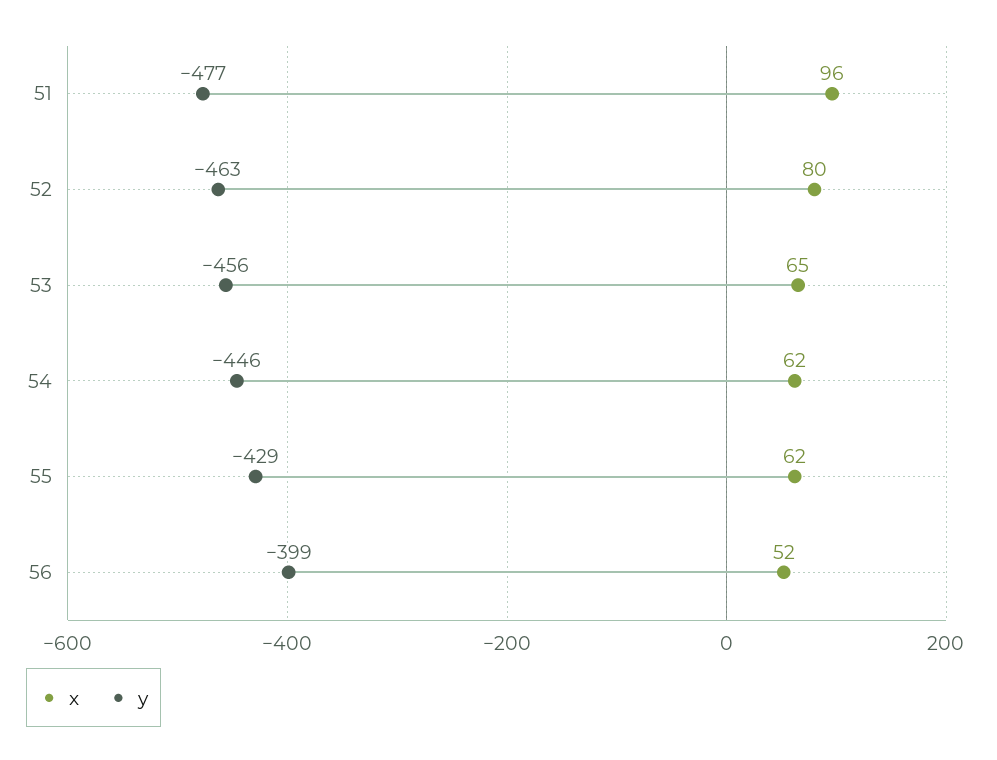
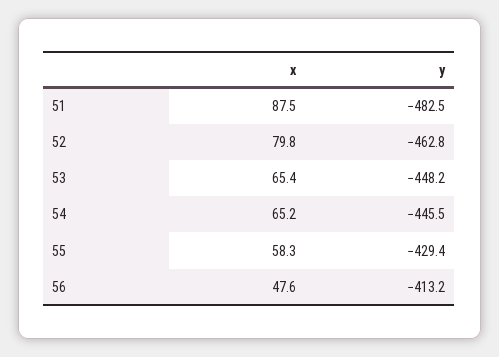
x, 51: 96 -> 87.5
y, 51: -477 -> -482.5
y, 53: -456 -> -448.2
x, 54: 62 -> 65.2
x, 55: 62 -> 58.3
x, 56: 52 -> 47.6
y, 56: -399 -> -413.2

